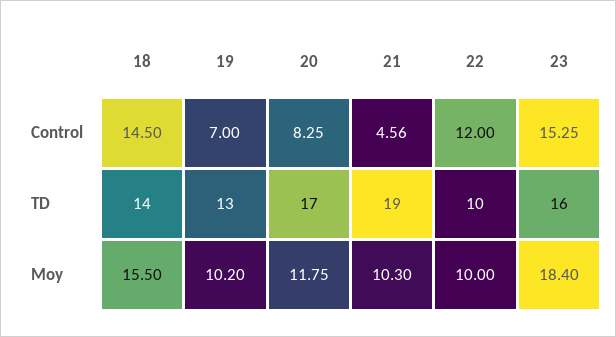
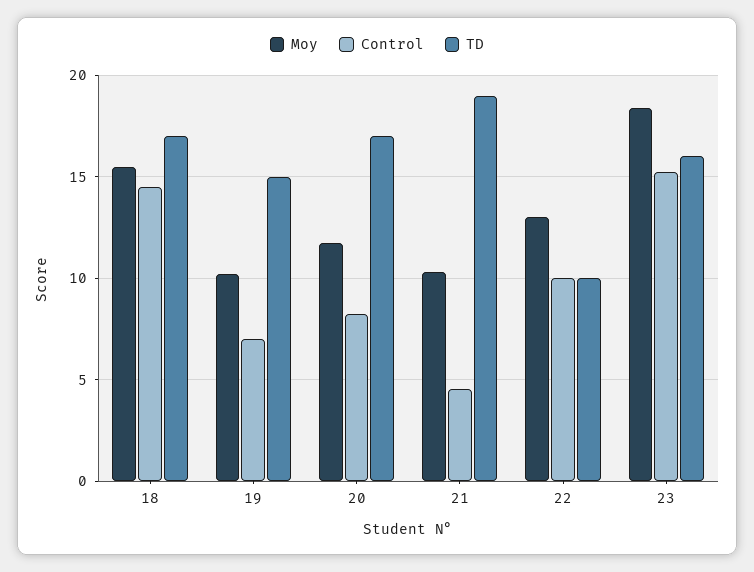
Control, 22: 12 -> 10
TD, 18: 14 -> 17
TD, 19: 13 -> 15
Moy, 22: 10 -> 13

